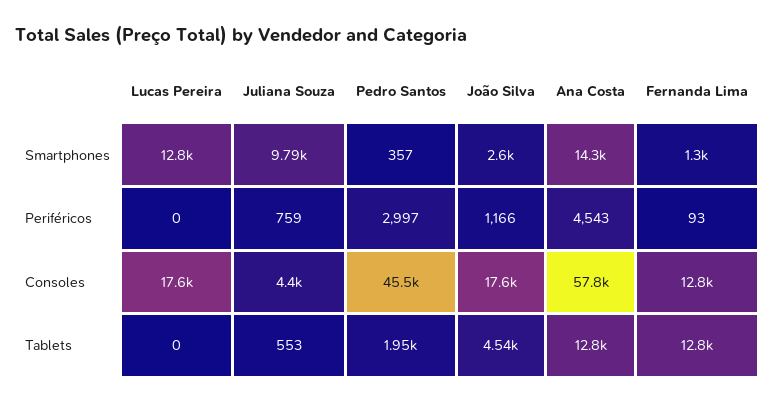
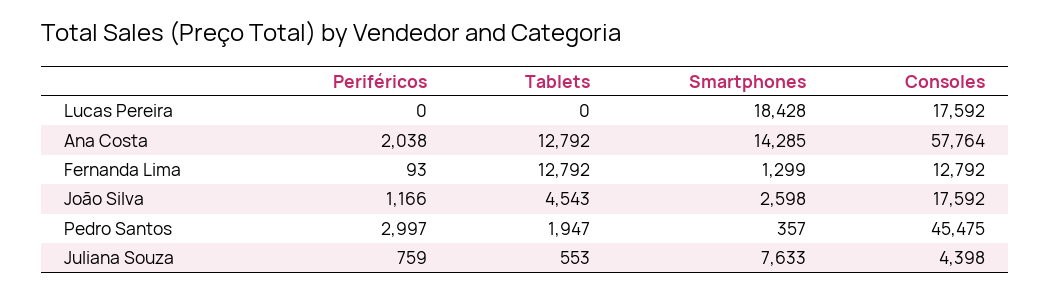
Lucas Pereira, Smartphones: 12800 -> 18428
Juliana Souza, Smartphones: 9790 -> 7633
Ana Costa, Periféricos: 4543 -> 2038

